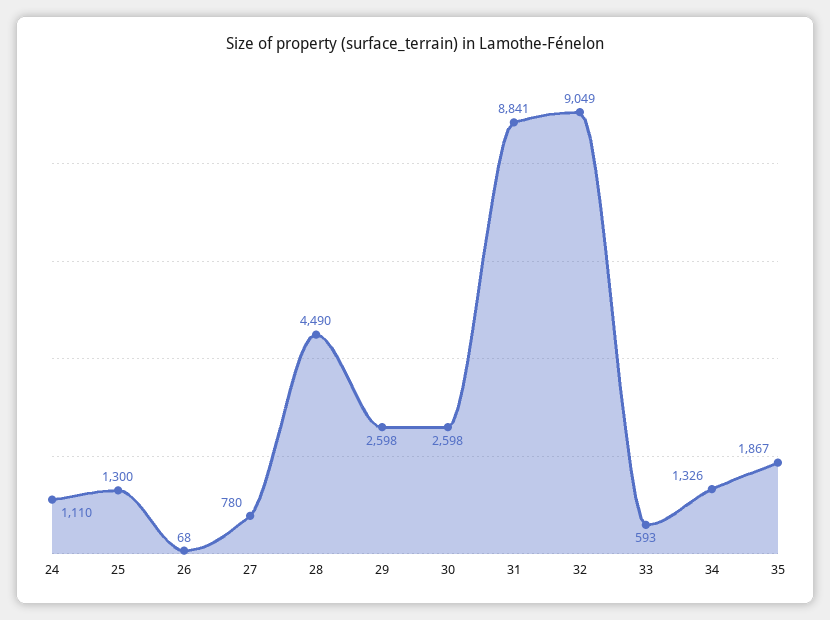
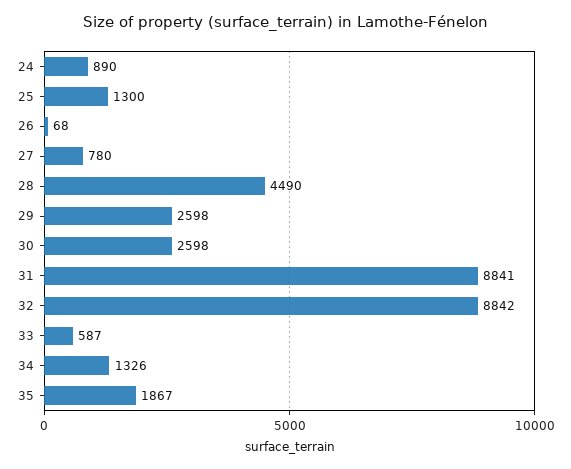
24: 1110 -> 890
32: 9049 -> 8842
33: 593 -> 587

